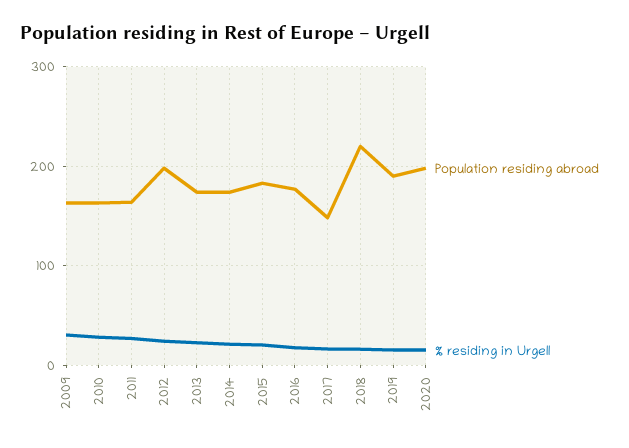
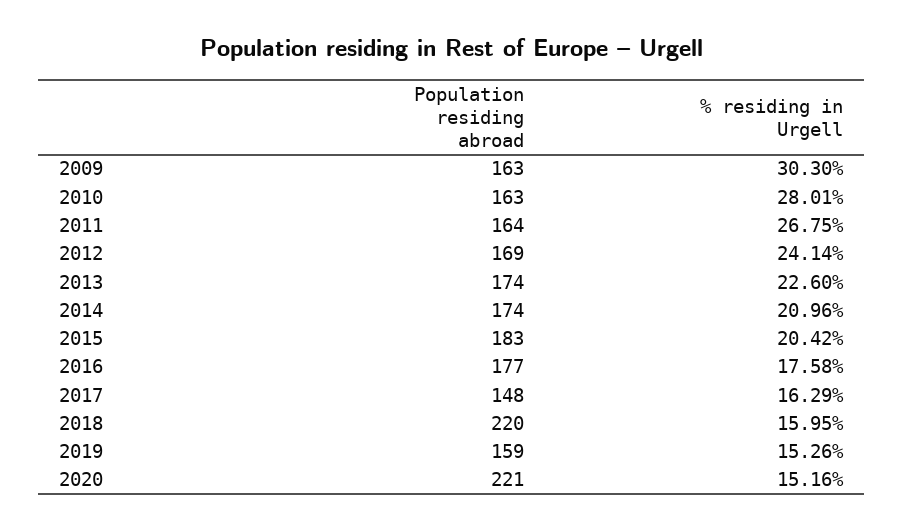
Population residing abroad, 2012: 200 -> 169
Population residing abroad, 2019: 190 -> 159
Population residing abroad, 2020: 200 -> 221

